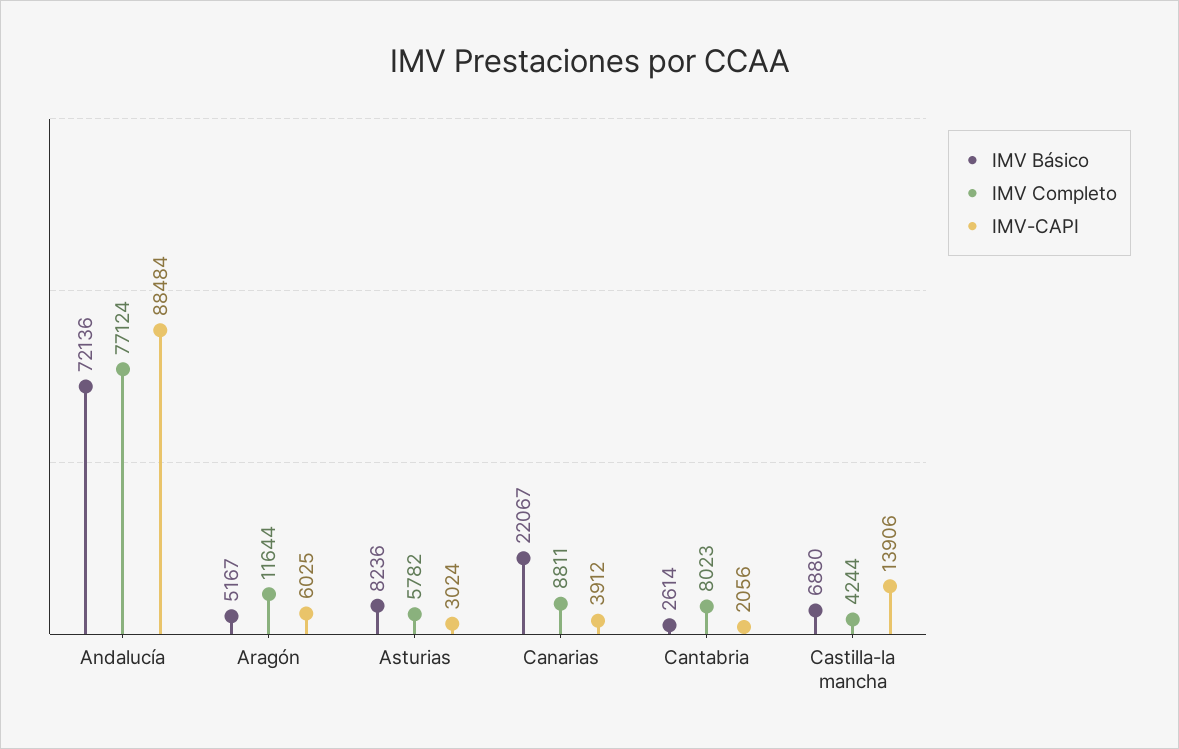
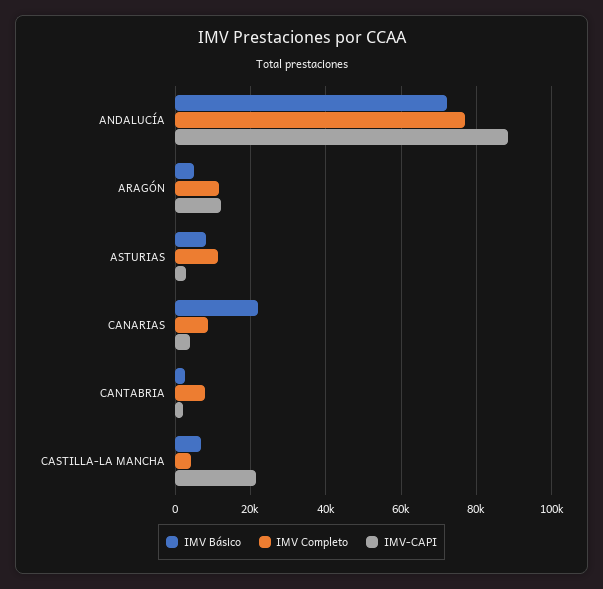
IMV-CAPI, Aragón: 6025 -> 12000
IMV Completo, Asturias: 5782 -> 12000
IMV-CAPI, Castilla-la mancha: 13906 -> 22000

